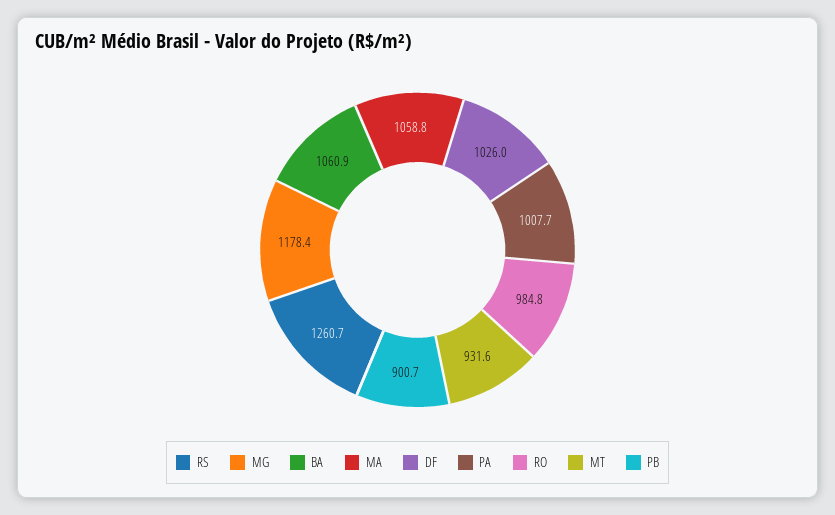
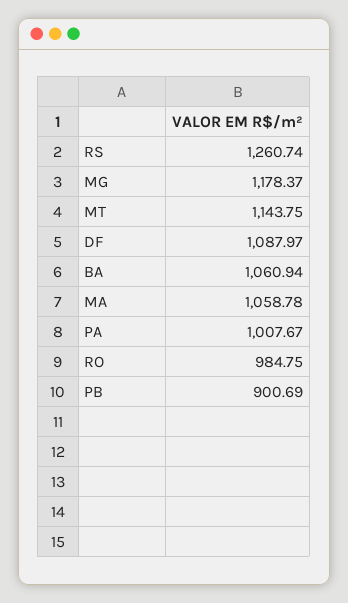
DF: 1026 -> 1087.97
MT: 931.6 -> 1143.75

